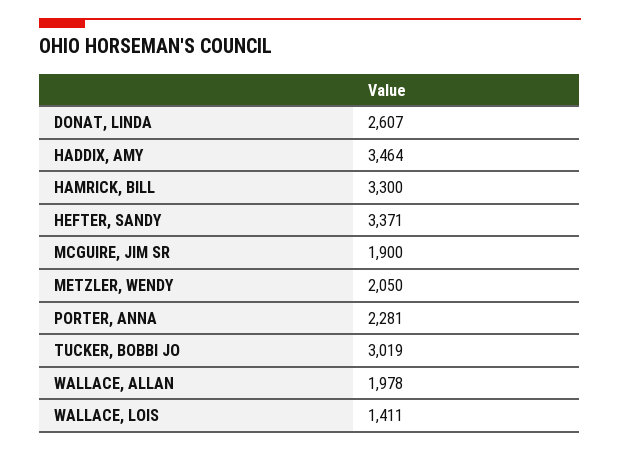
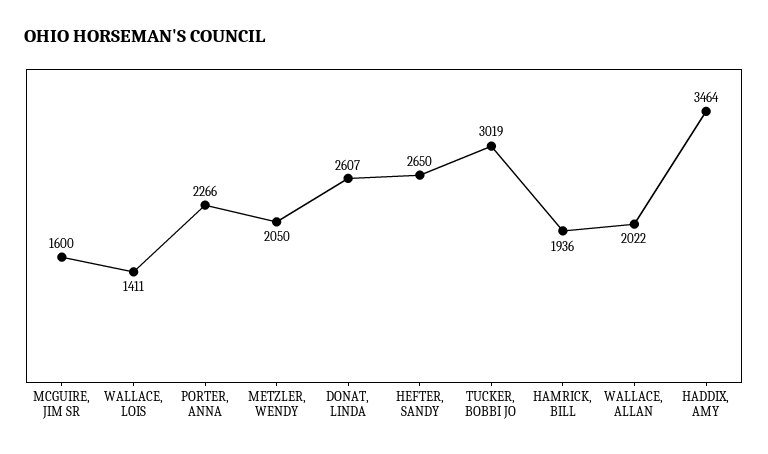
HAMRICK, BILL: 3300 -> 1936
HEFTER, SANDY: 3371 -> 2650
MCGUIRE, JIM SR: 1900 -> 1600
PORTER, ANNA: 2281 -> 2266
WALLACE, ALLAN: 1978 -> 2022

